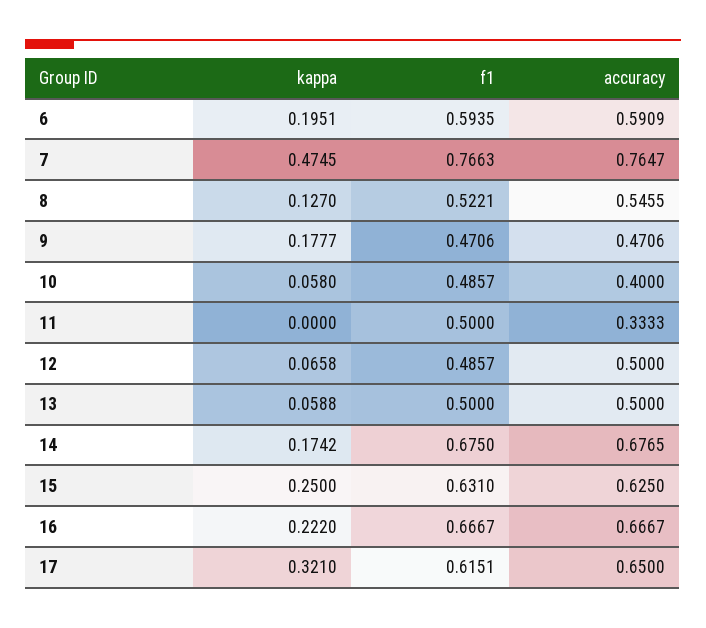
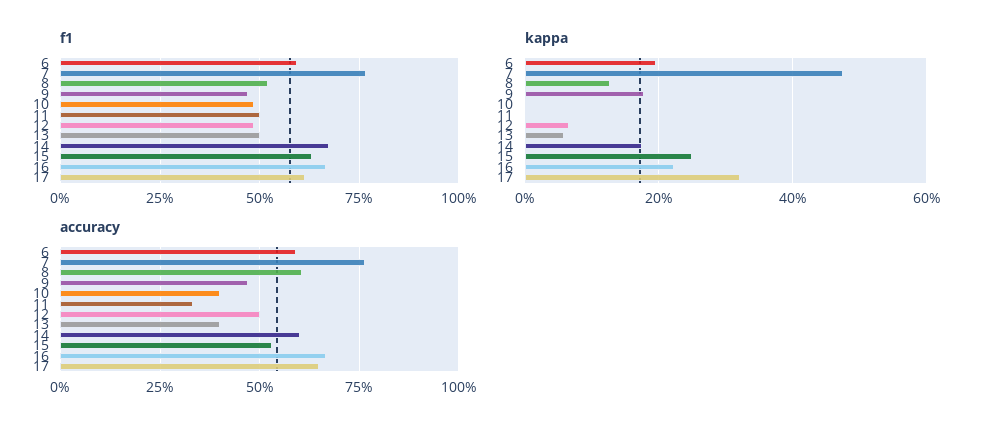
accuracy, 8: 0.5455 -> 0.6
kappa, 10: 0.058 -> 0
accuracy, 13: 0.5 -> 0.4
accuracy, 14: 0.6765 -> 0.6
accuracy, 15: 0.625 -> 0.525

